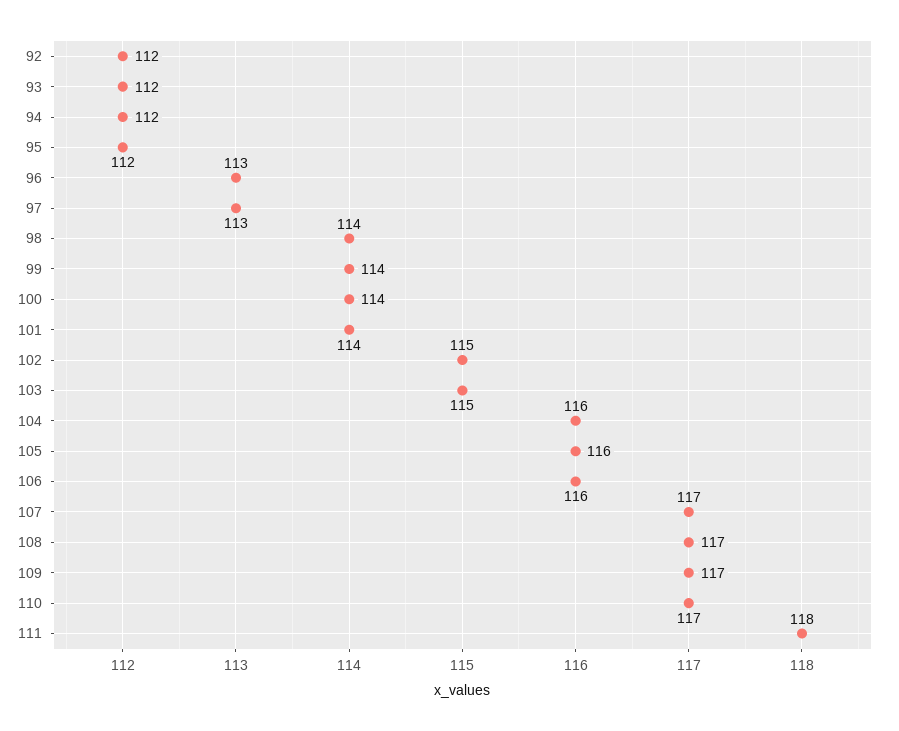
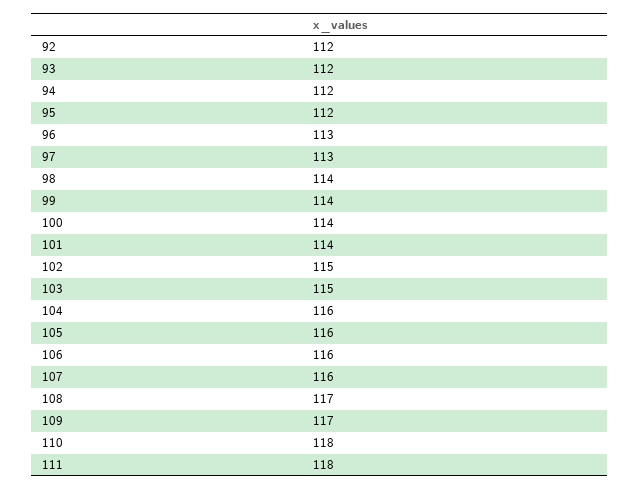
107: 117 -> 116
110: 117 -> 118

